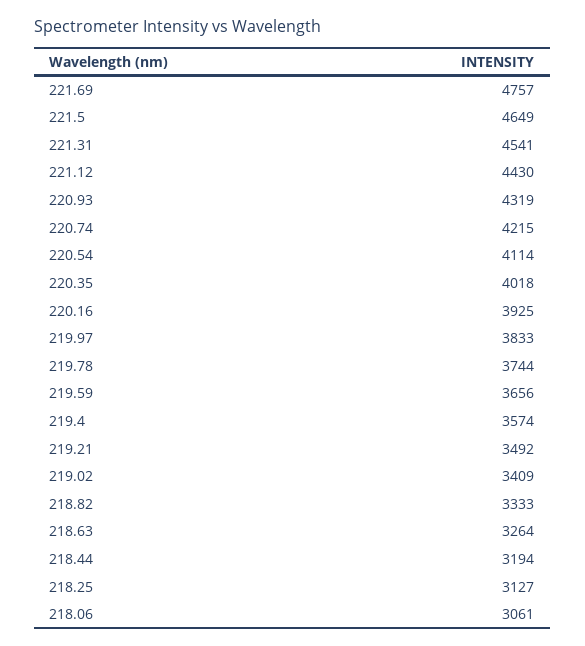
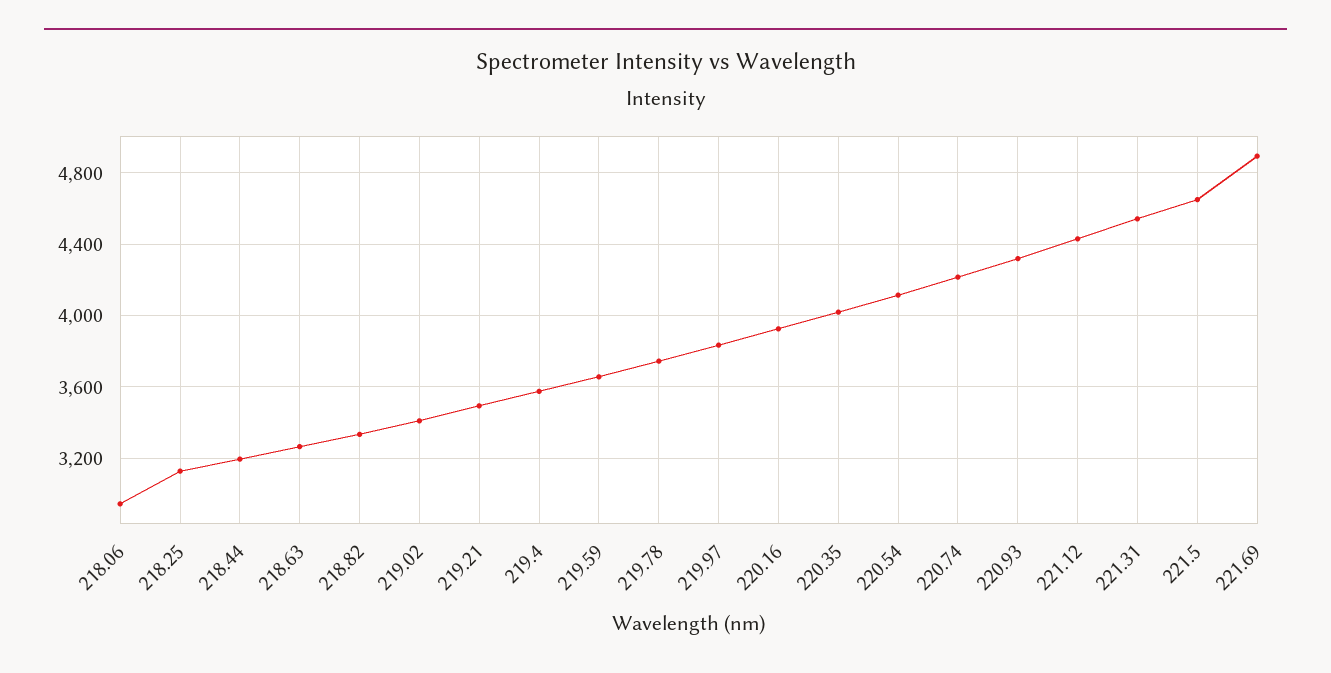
221.69: 4757 -> 4900
218.06: 3061 -> 2950

